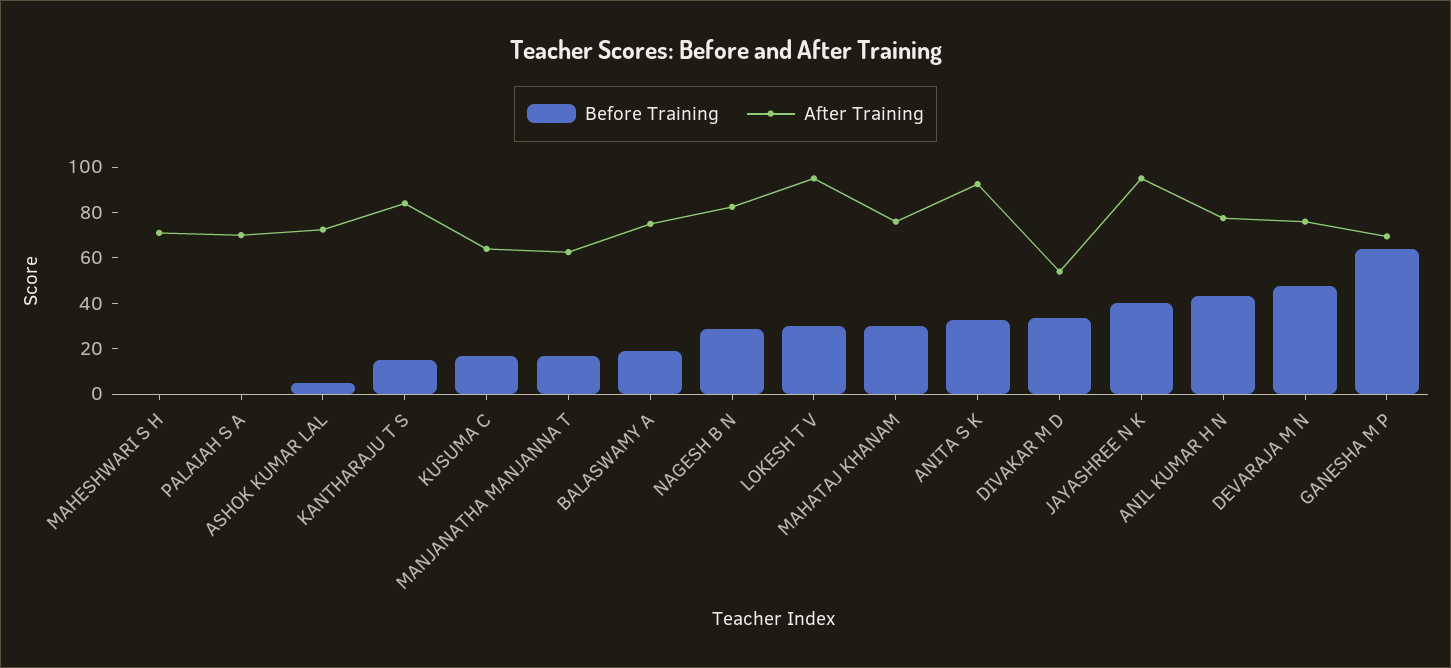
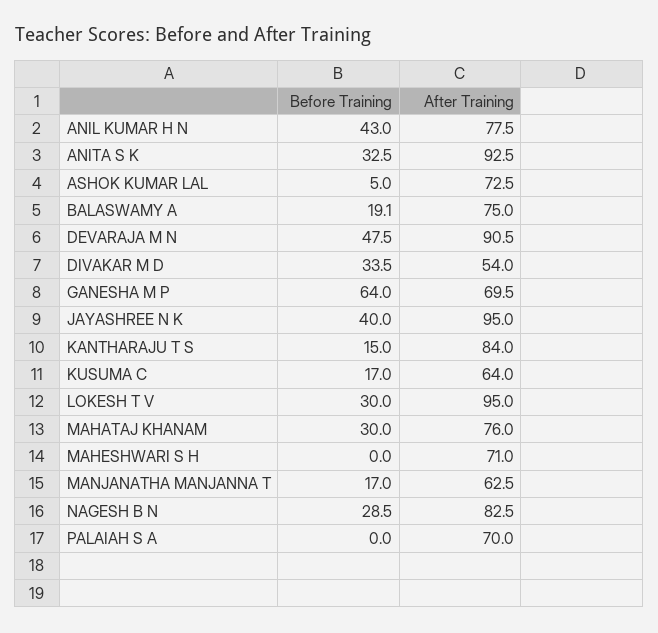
After Training, DEVARAJA M N: 75 -> 90.5

